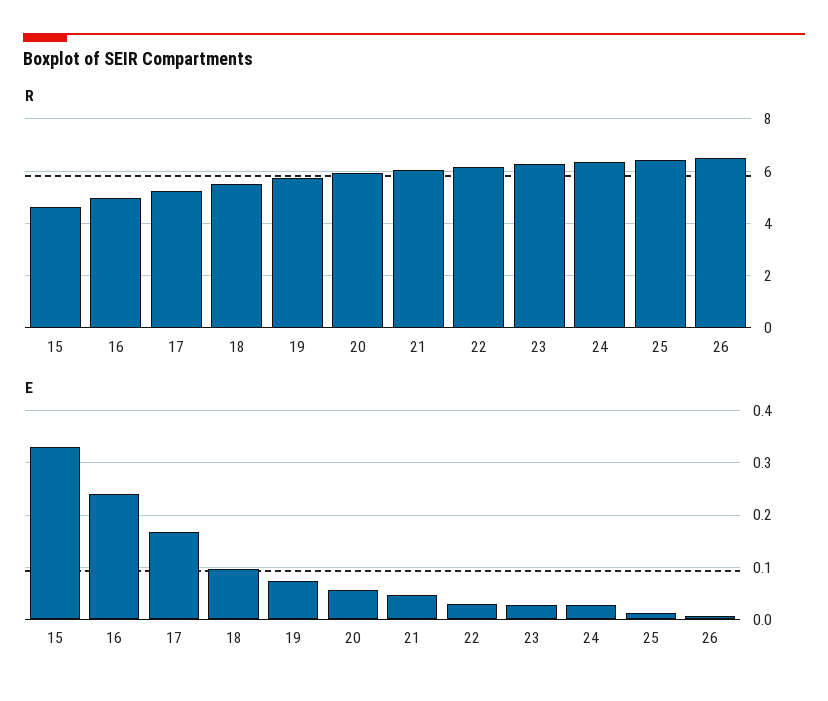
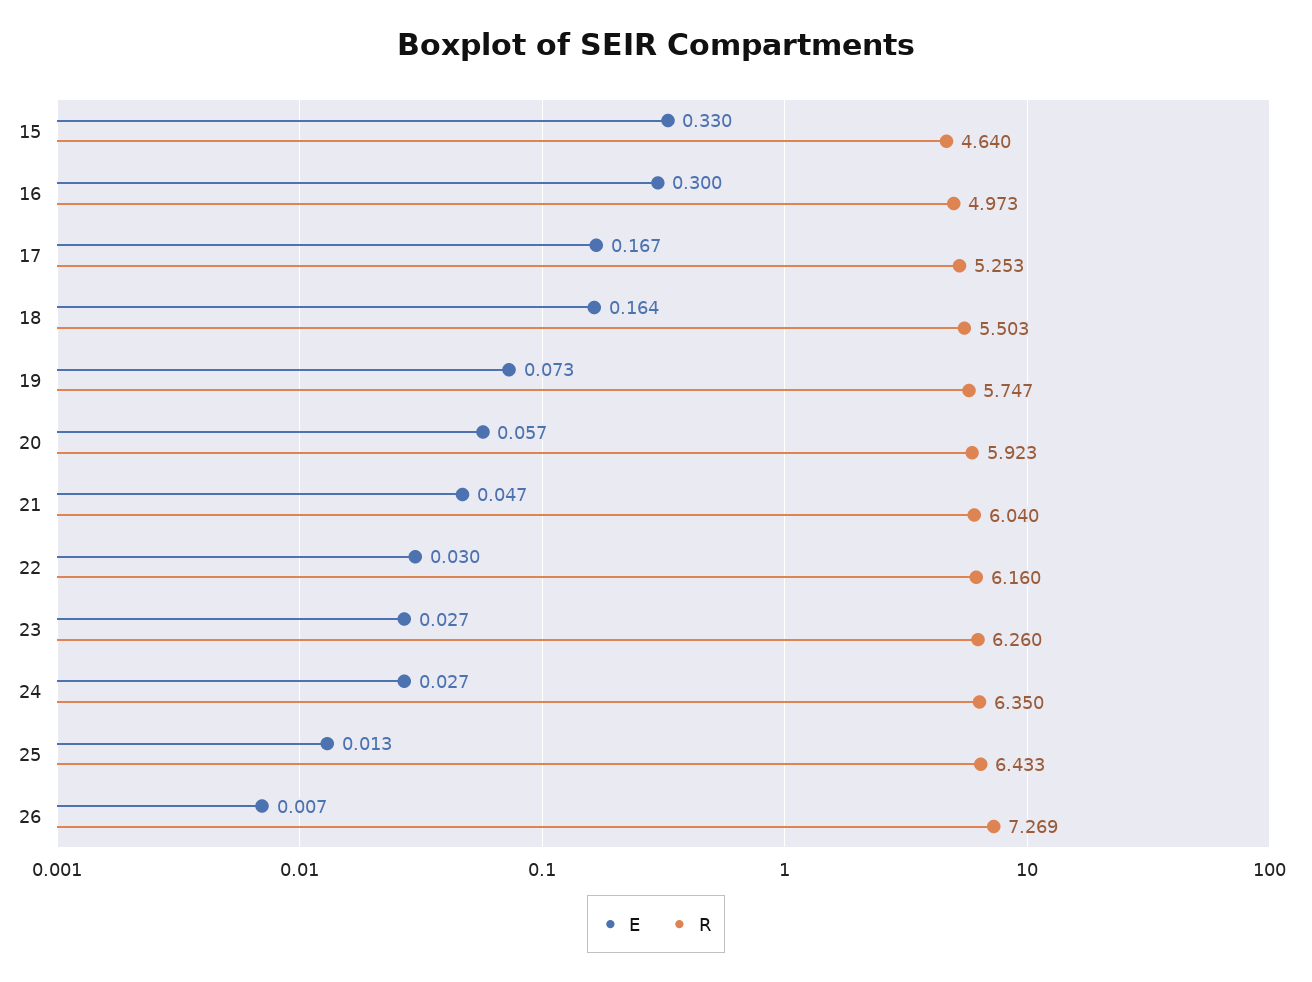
R, 26: 6.5 -> 7.269
E, 16: 0.24 -> 0.3
E, 18: 0.1 -> 0.164

